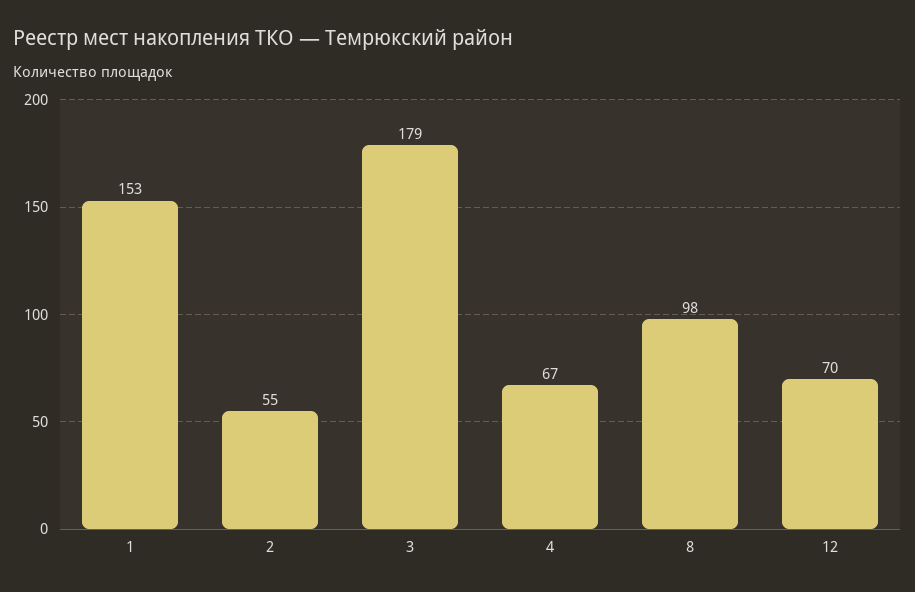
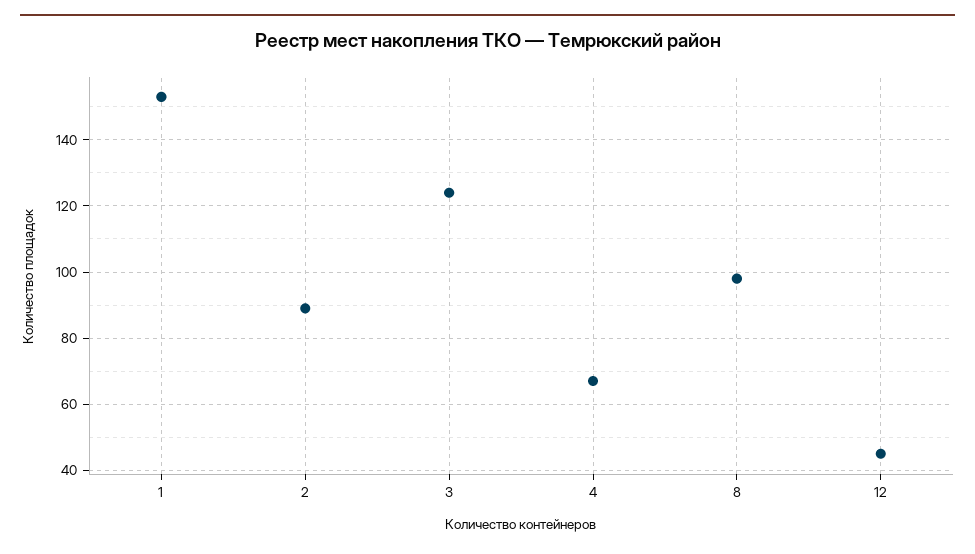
2: 55 -> 90
3: 179 -> 125
12: 70 -> 45

